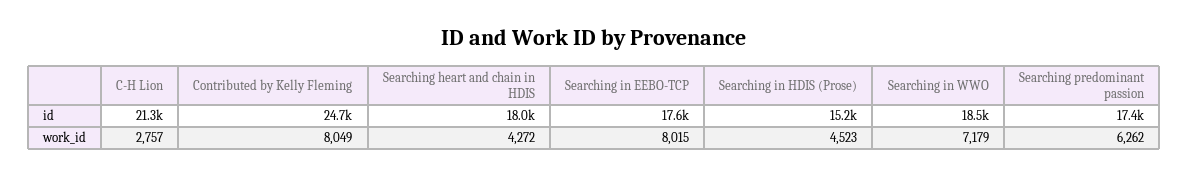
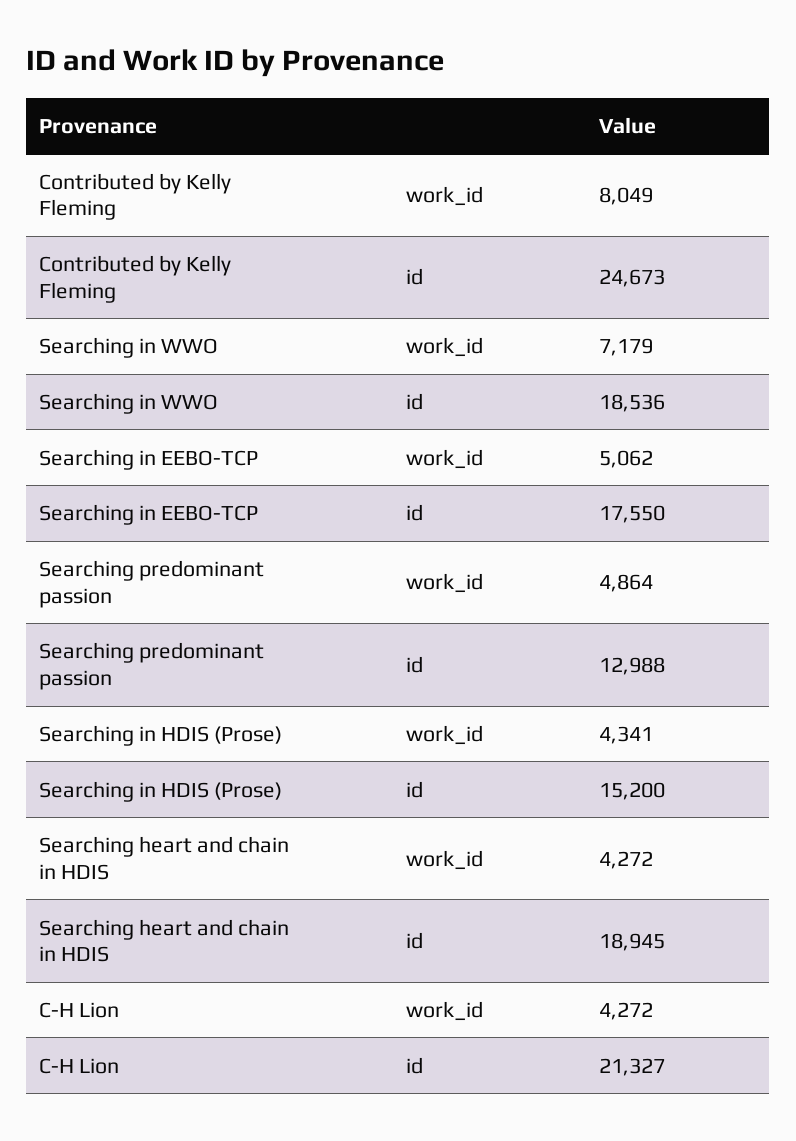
Searching heart and chain in HDIS, id: 18000 -> 18945
Searching predominant passion, id: 17400 -> 12988
C-H Lion, work_id: 2757 -> 4272
Searching in EEBO-TCP, work_id: 8015 -> 5062
Searching in HDIS (Prose), work_id: 4523 -> 4341
Searching predominant passion, work_id: 6262 -> 4864

